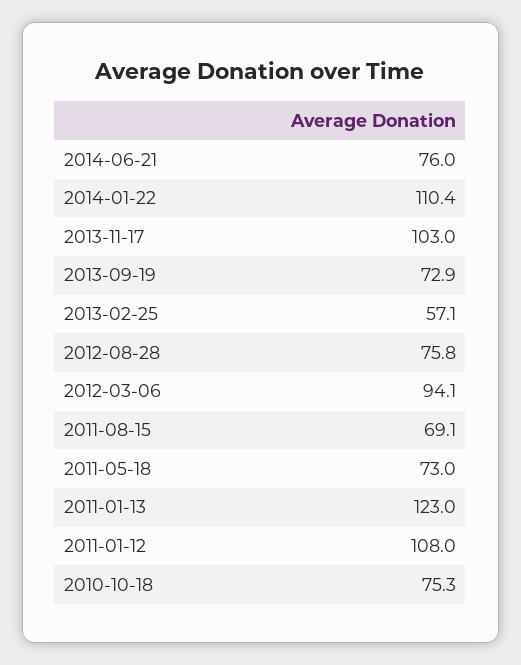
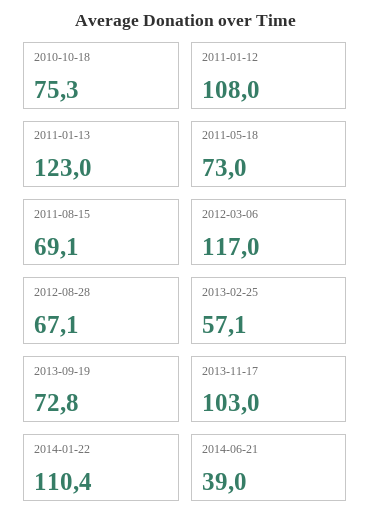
2014-06-21: 76 -> 39
2013-09-19: 72.9 -> 72.8
2012-08-28: 75.8 -> 67.1
2012-03-06: 94.1 -> 117

